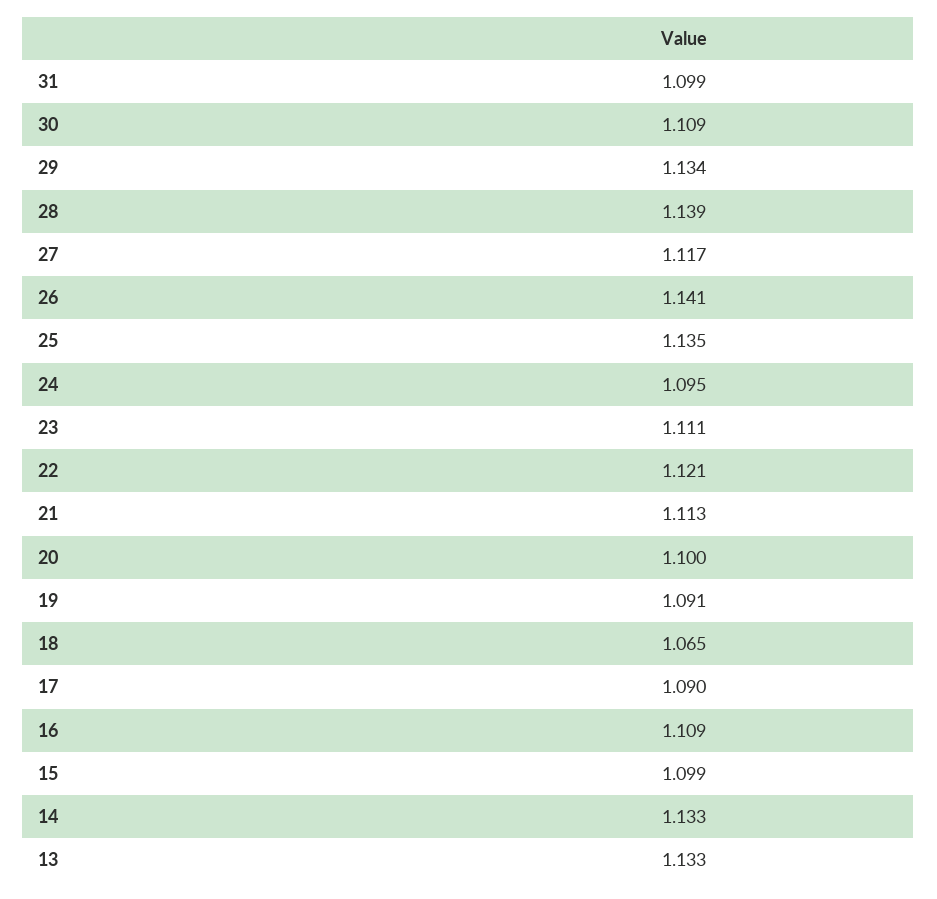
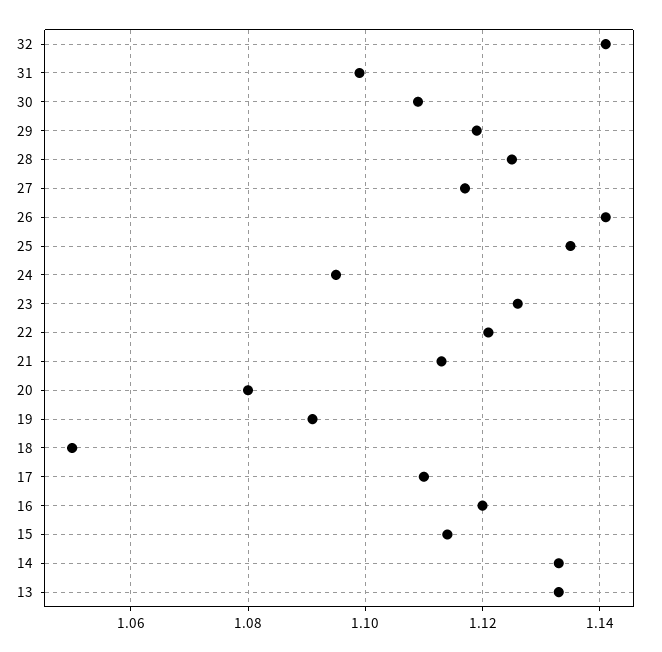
29: 1.134 -> 1.12
28: 1.139 -> 1.125
23: 1.111 -> 1.125
20: 1.1 -> 1.08
18: 1.065 -> 1.05
17: 1.09 -> 1.11
16: 1.109 -> 1.12
15: 1.099 -> 1.115
32: none -> 1.14

